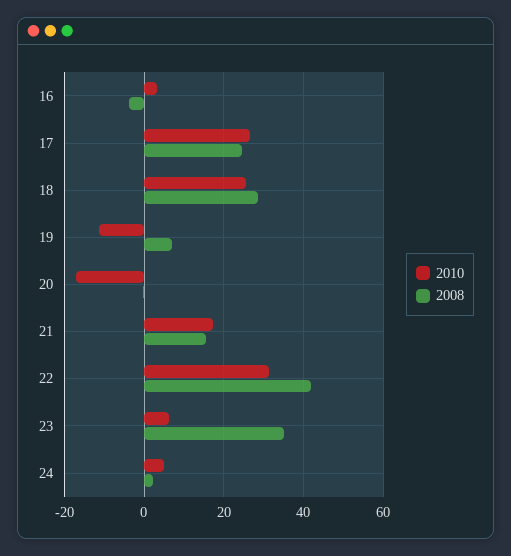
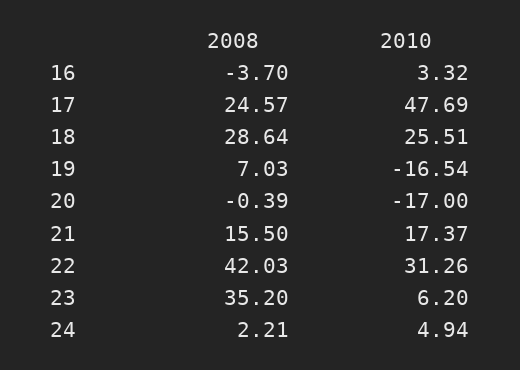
2010, 17: 26 -> 47.69
2010, 19: -12 -> -16.54

